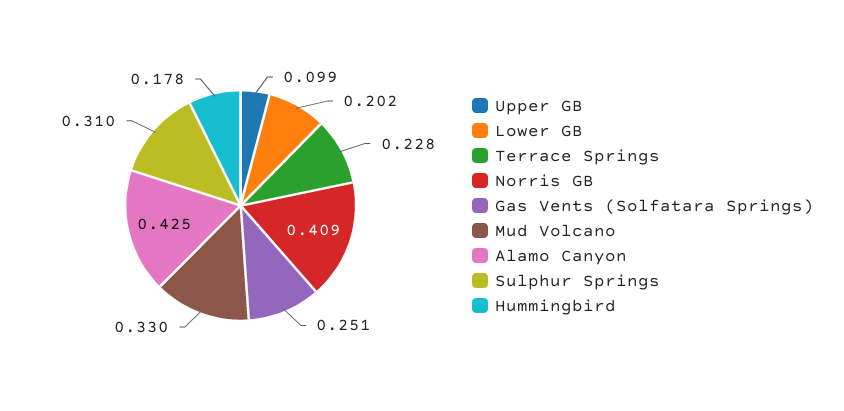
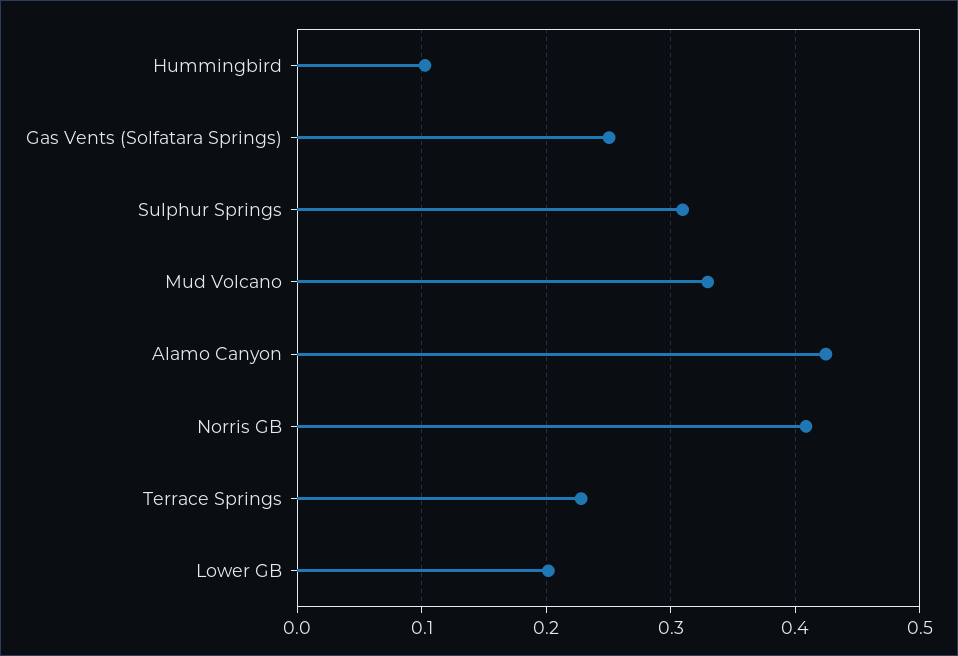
Upper GB: 0.099 -> none
Hummingbird: 0.178 -> 0.1

